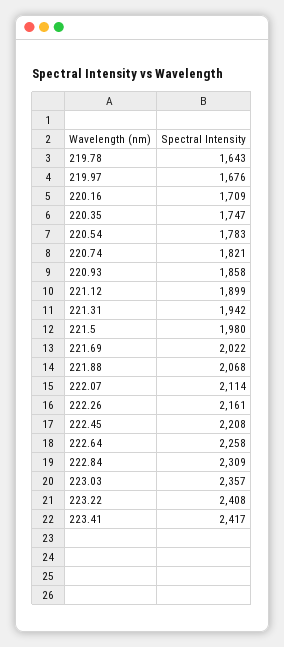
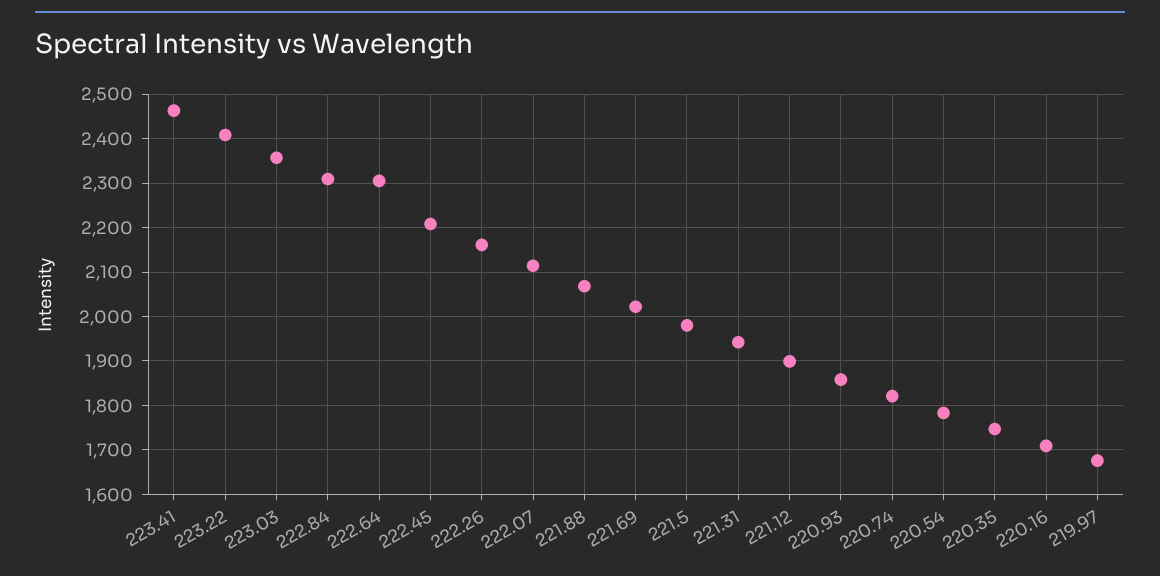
219.78: 1643 -> none
222.64: 2258 -> 2300
223.41: 2417 -> 2460

